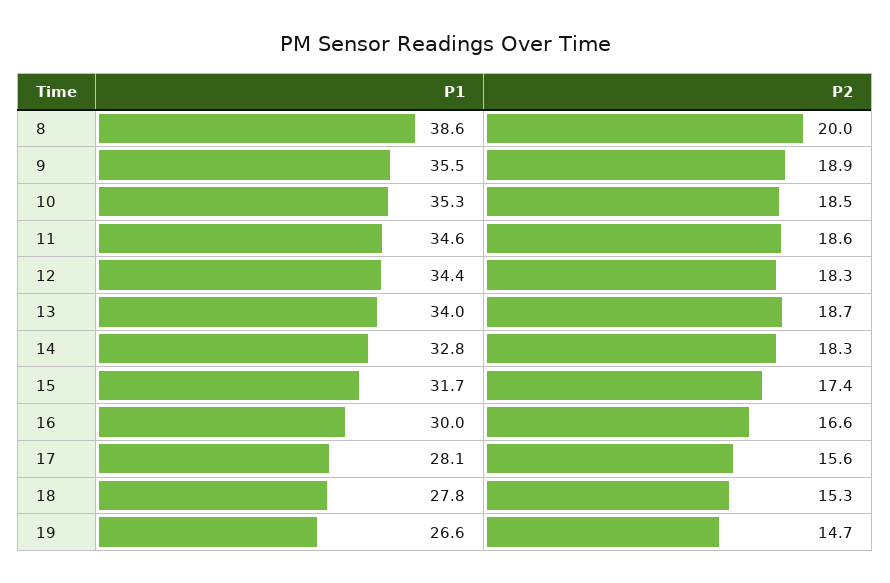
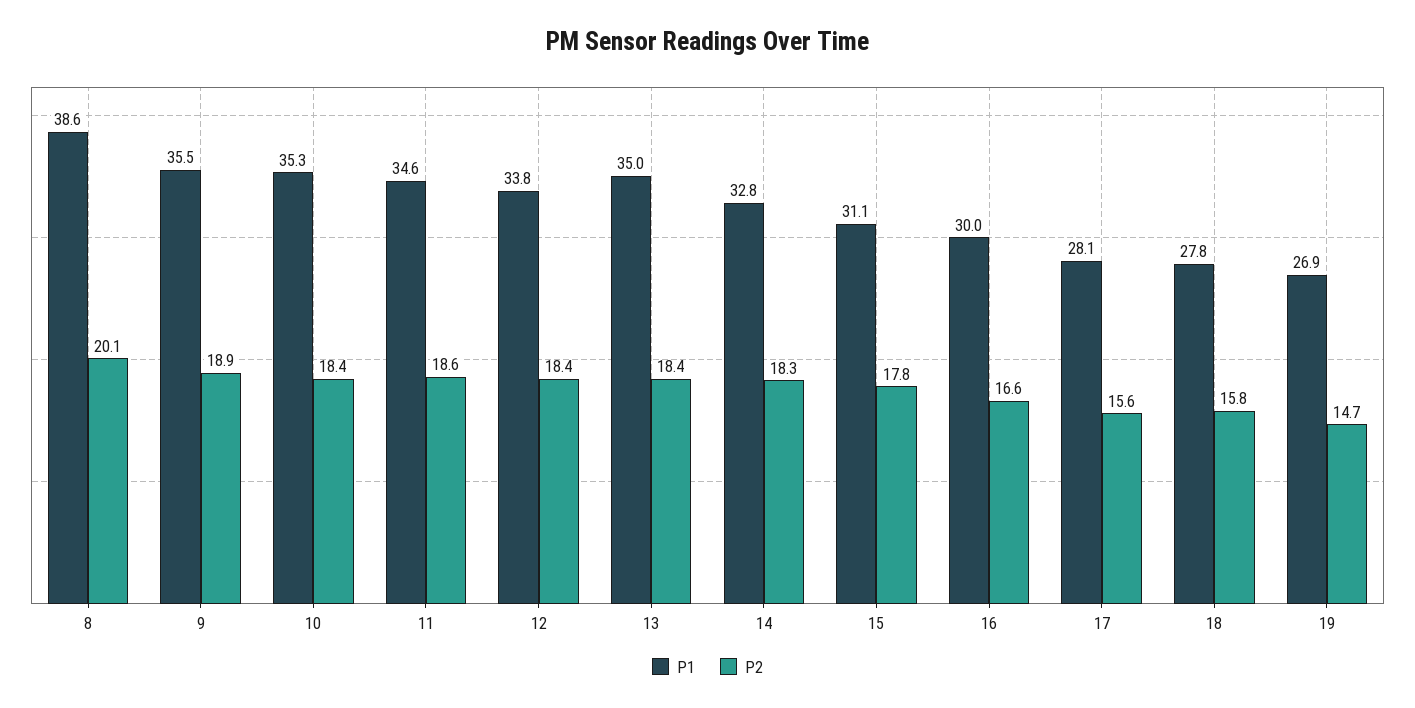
P2, 8: 20 -> 20.1
P2, 10: 18.5 -> 18.4
P1, 12: 34.4 -> 33.8
P2, 12: 18.3 -> 18.4
P1, 13: 34 -> 35
P2, 13: 18.7 -> 18.4
P1, 15: 31.7 -> 31.1
P2, 15: 17.4 -> 17.8
P2, 18: 15.3 -> 15.8
P1, 19: 26.6 -> 26.9

